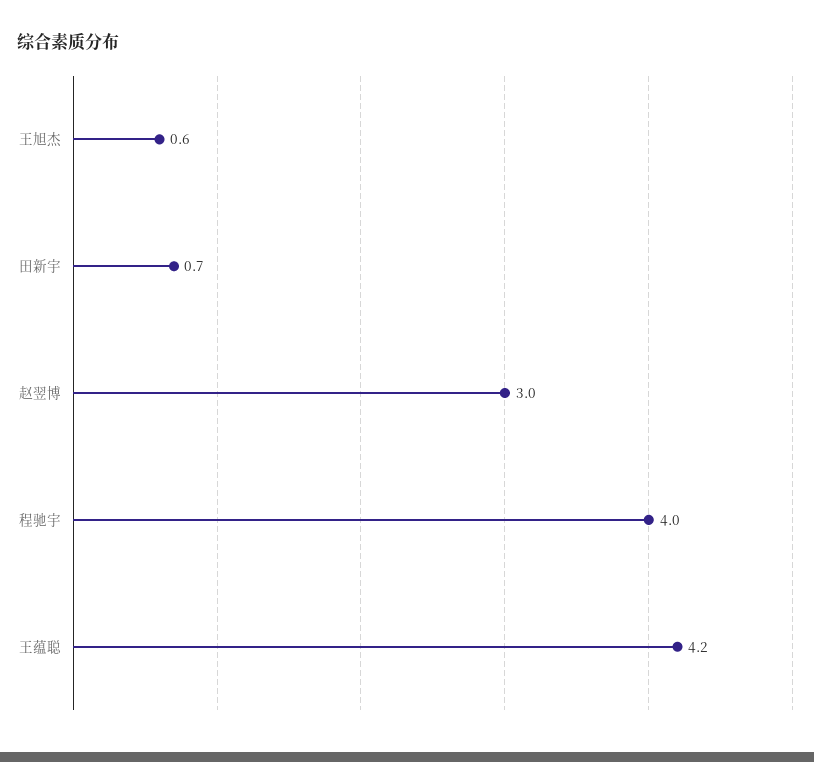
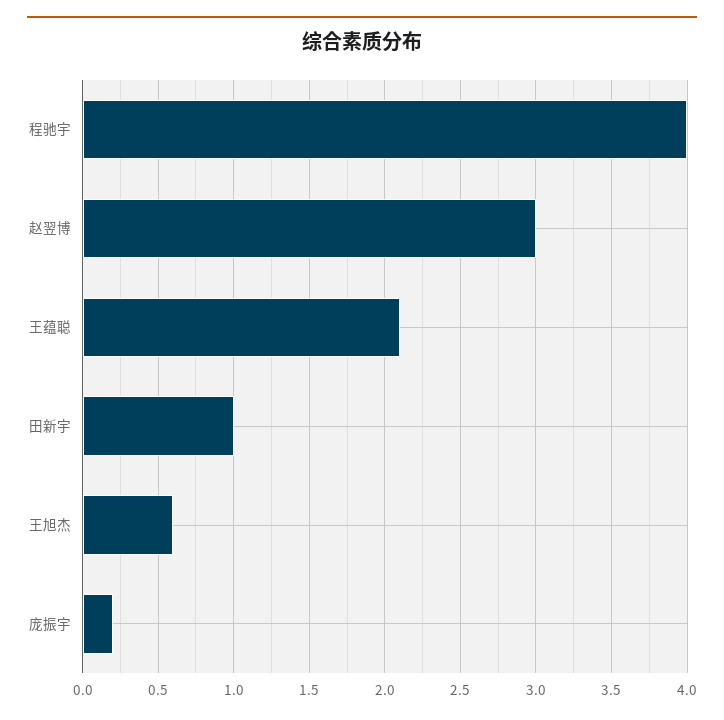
田新宇: 0.7 -> 1
王蕴聪: 4.2 -> 2.1
庞振宇: none -> 0.2

